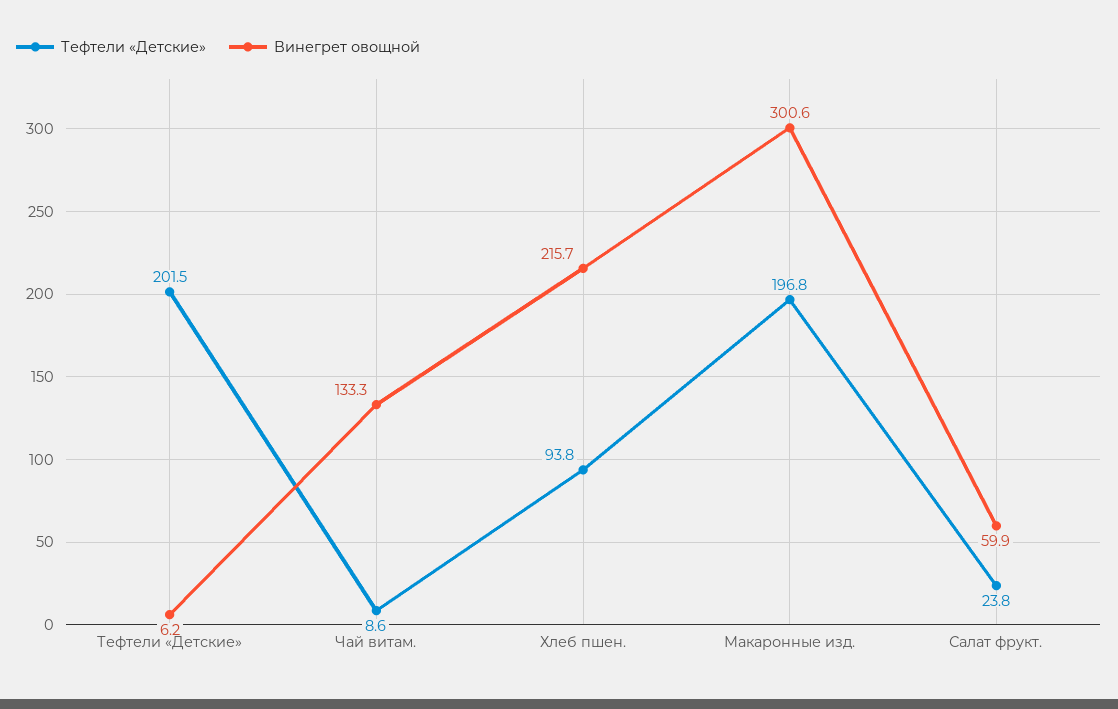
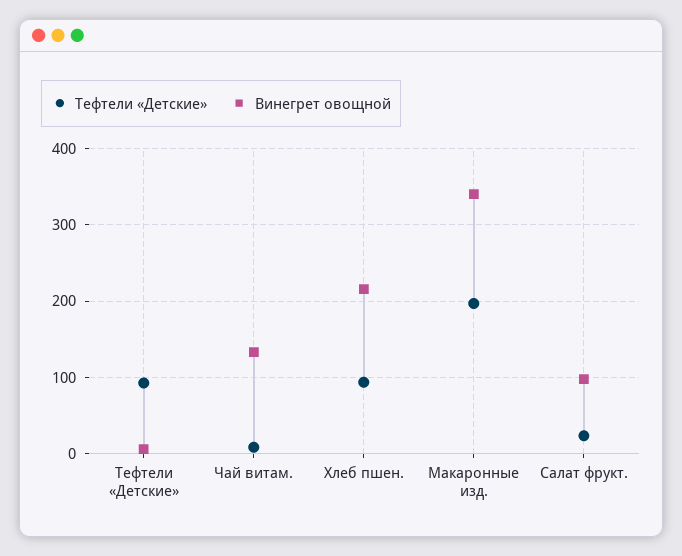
Тефтели «Детские», Тефтели «Детские»: 201.5 -> 90
Винегрет овощной, Макаронные изд.: 300.6 -> 340
Винегрет овощной, Салат фрукт.: 59.9 -> 100

